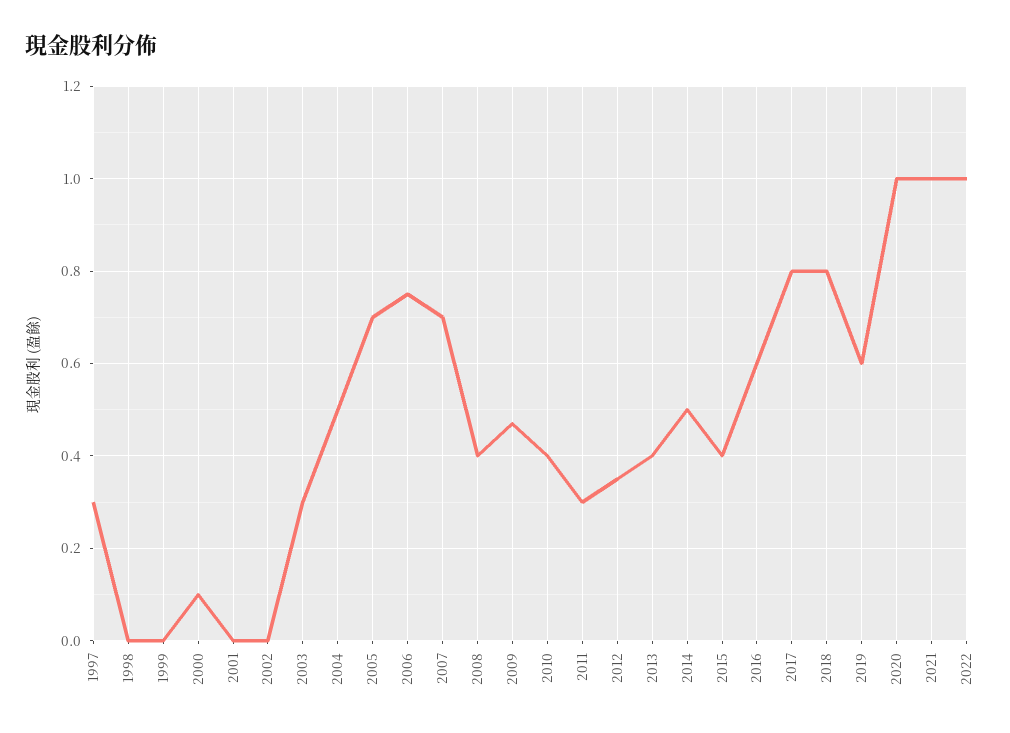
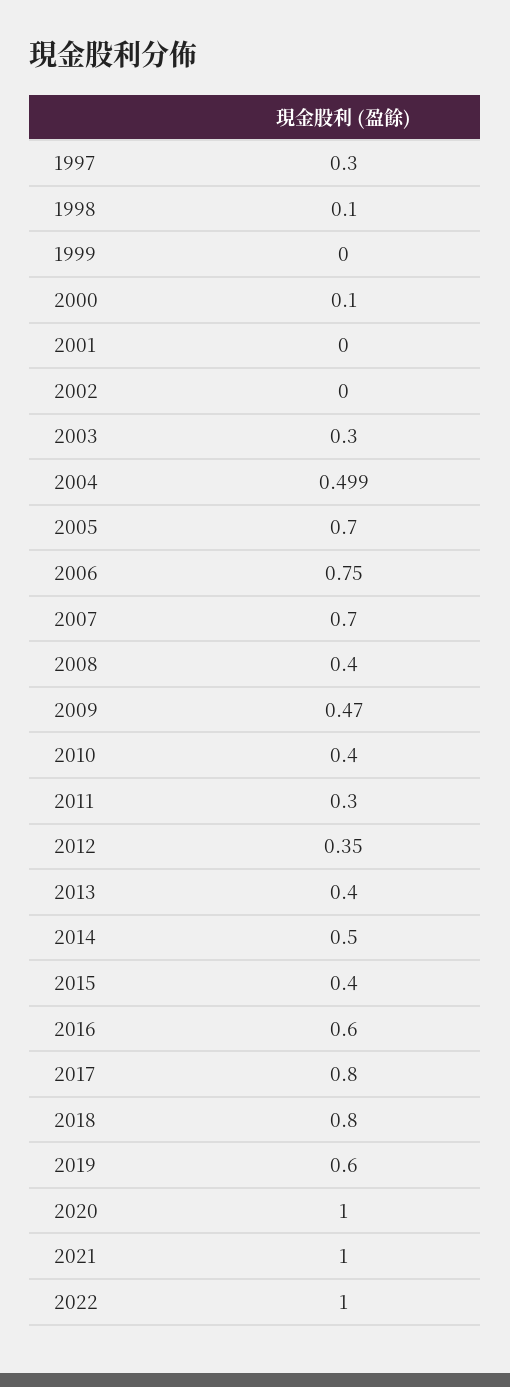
1998: 0 -> 0.1

